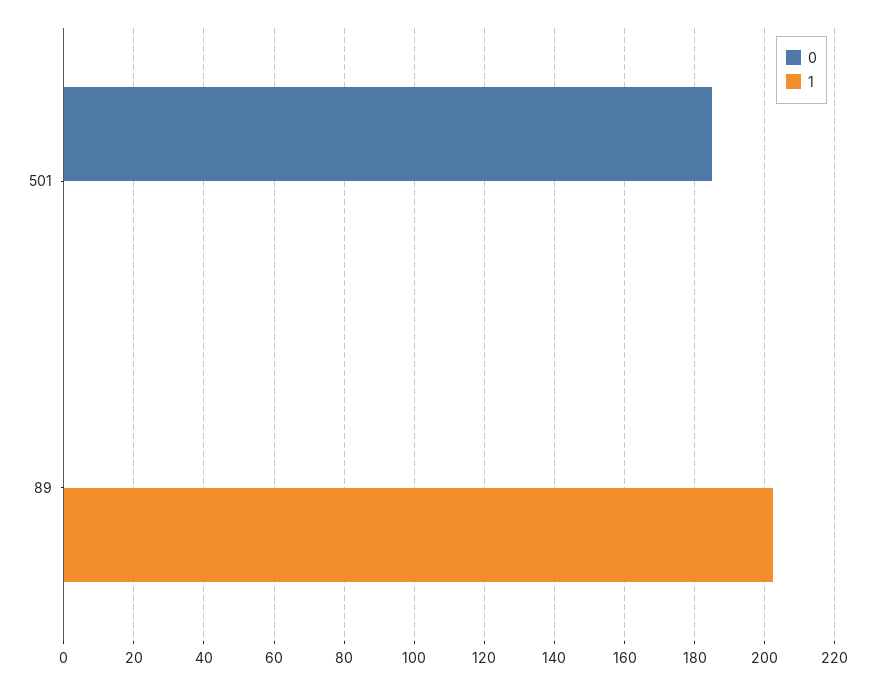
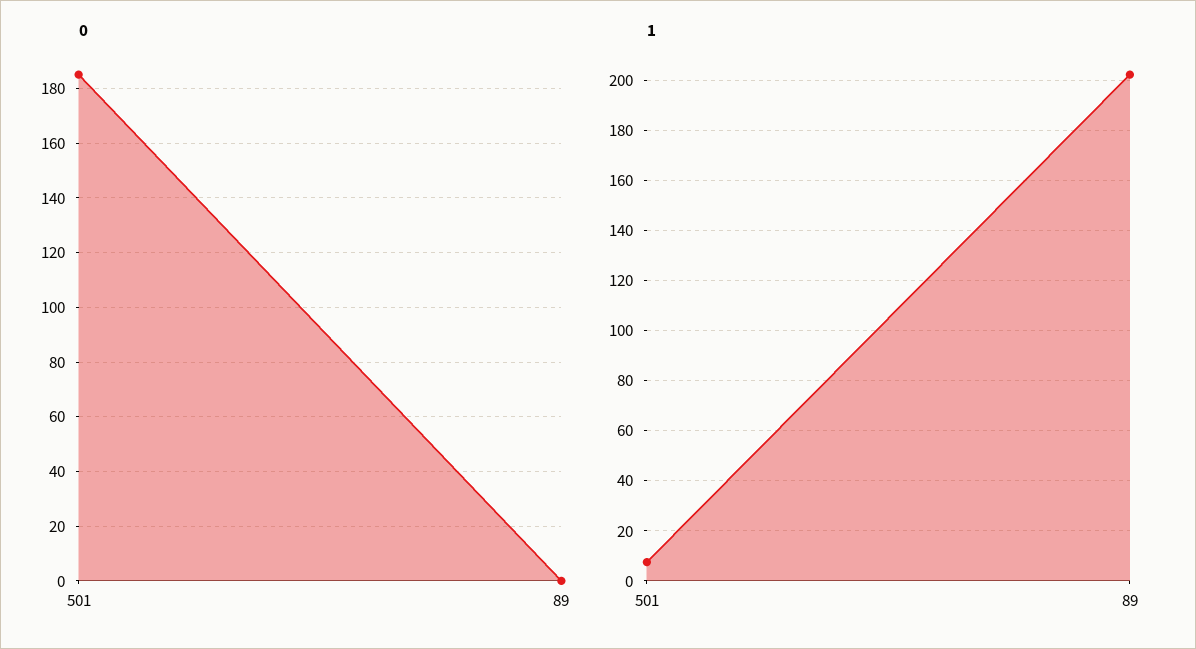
1, 501: 0 -> 7.5

